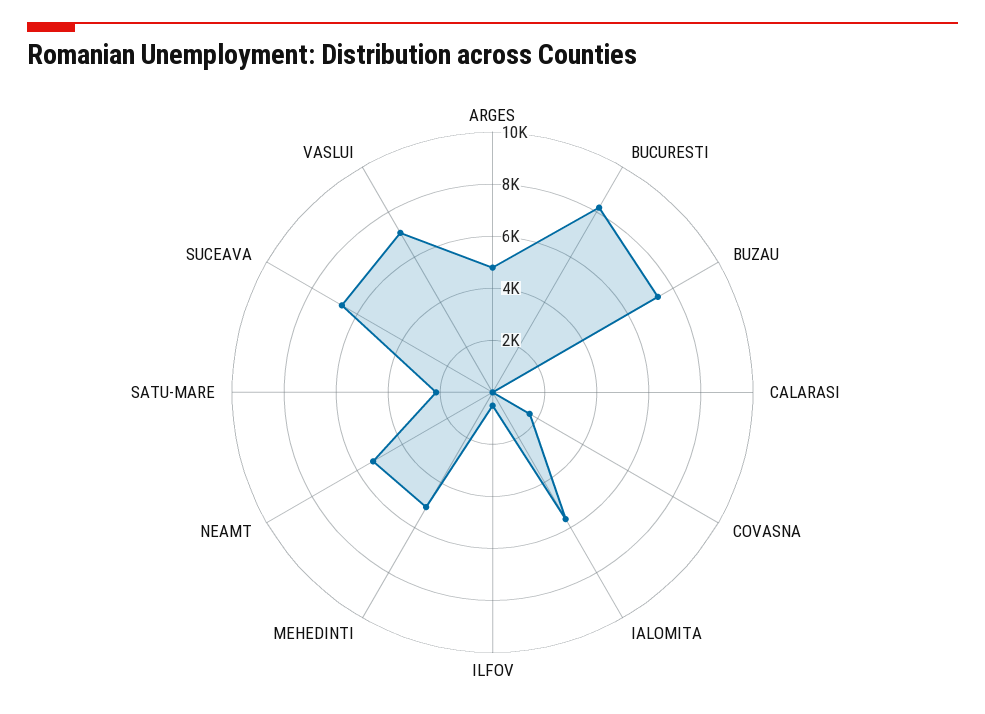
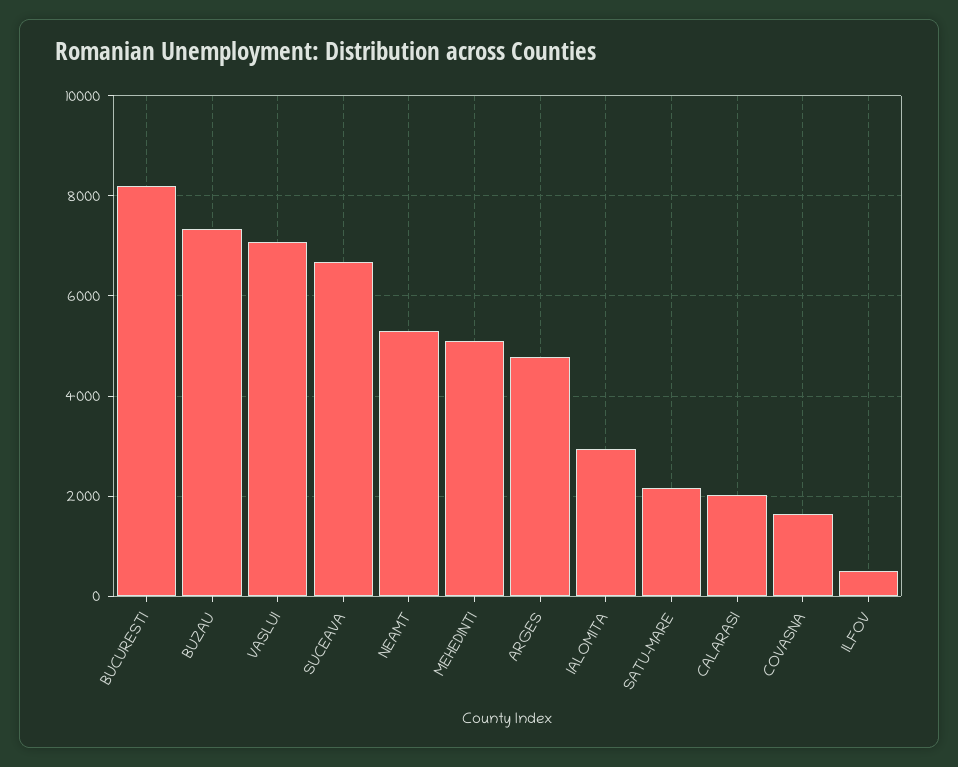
CALARASI: 0 -> 2000
IALOMITA: 5500 -> 3000

